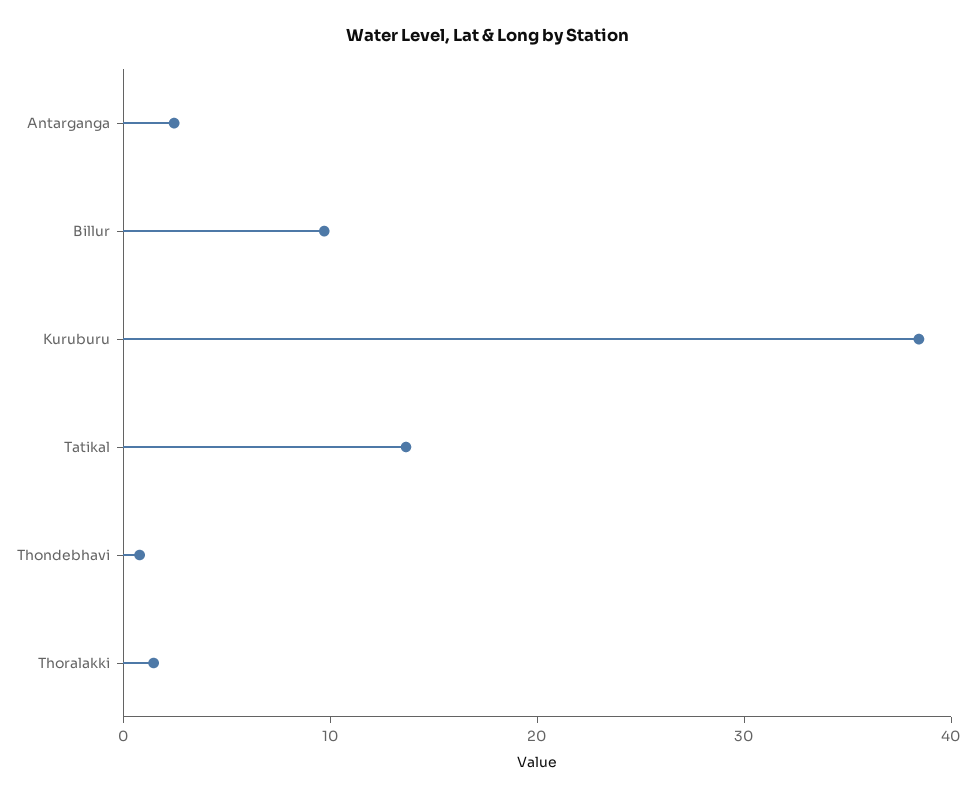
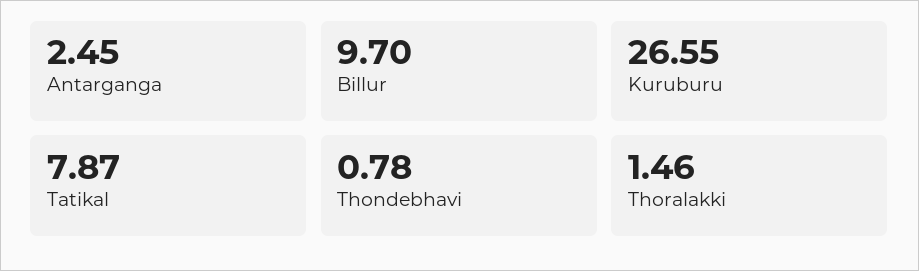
Kuruburu: 38 -> 26.55
Tatikal: 14 -> 7.87

